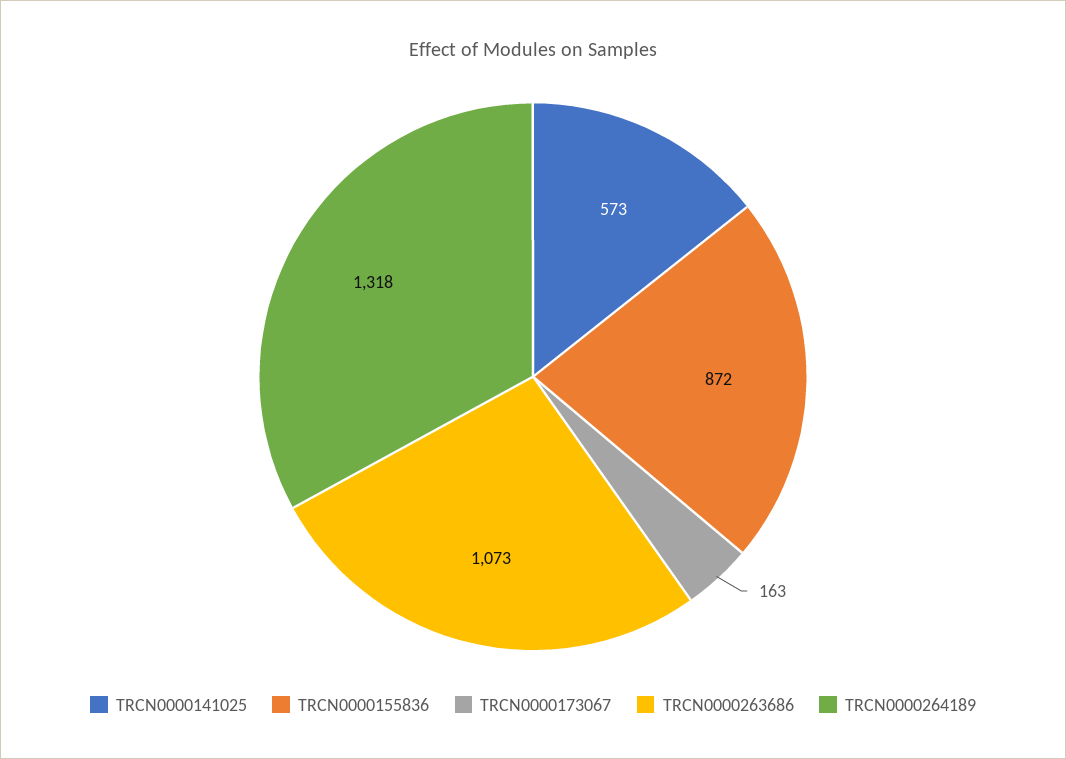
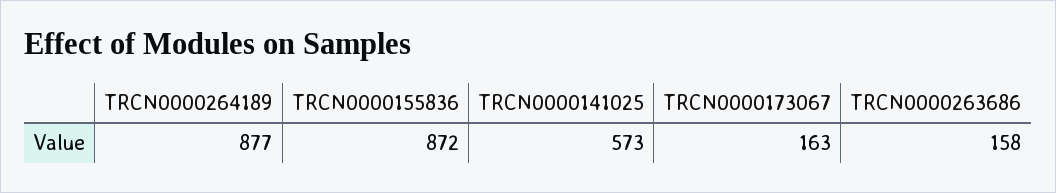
TRCN0000263686: 1073 -> 158
TRCN0000264189: 1318 -> 877

